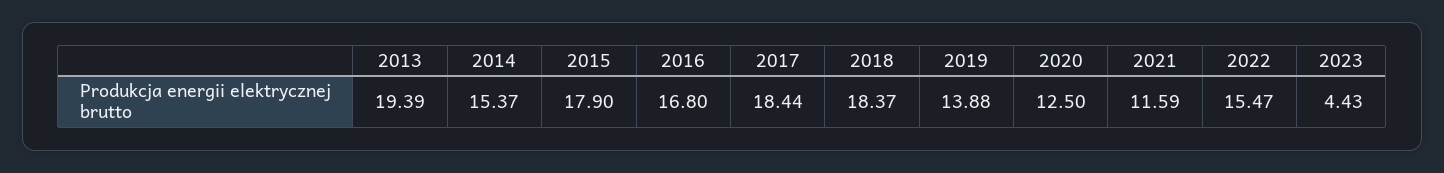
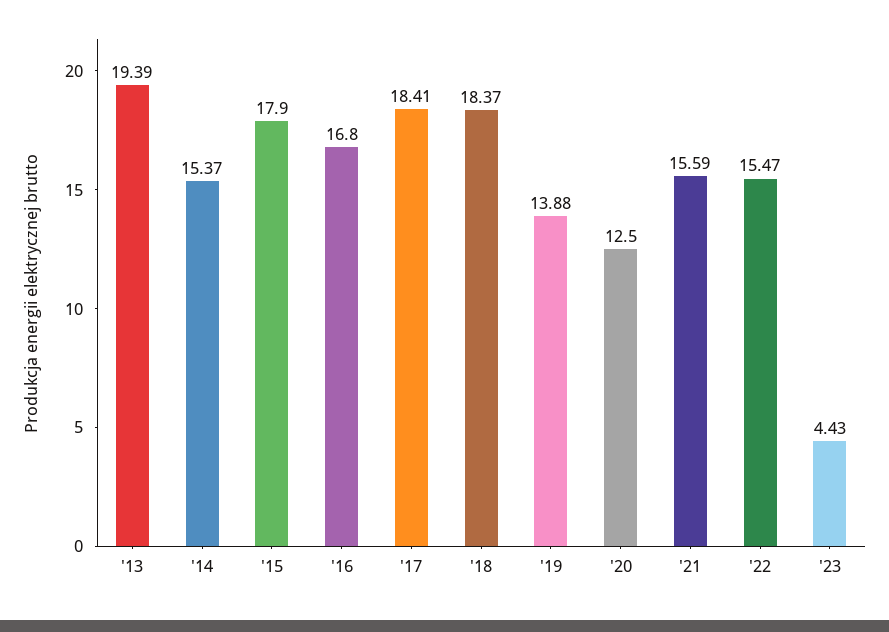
2017: 18.44 -> 18.41
2021: 11.59 -> 15.59

